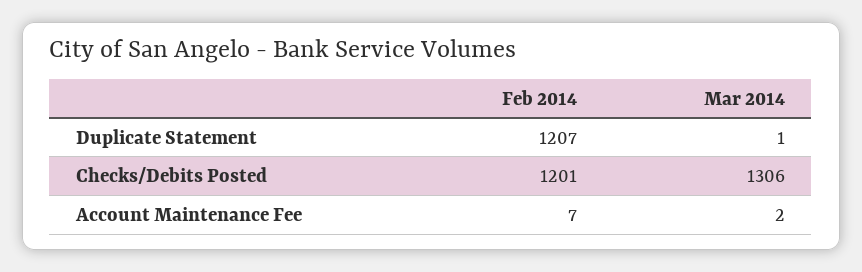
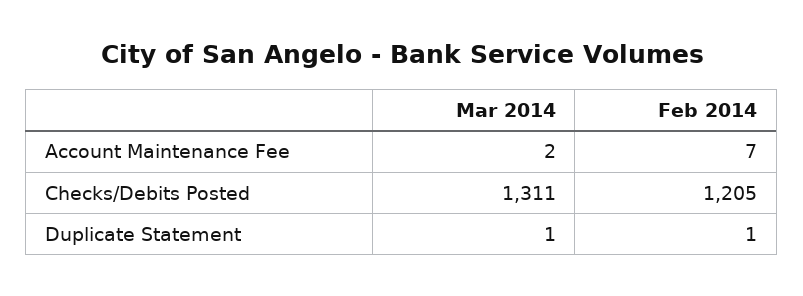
Feb 2014, Duplicate Statement: 1207 -> 1
Feb 2014, Checks/Debits Posted: 1201 -> 1205
Mar 2014, Checks/Debits Posted: 1306 -> 1311

